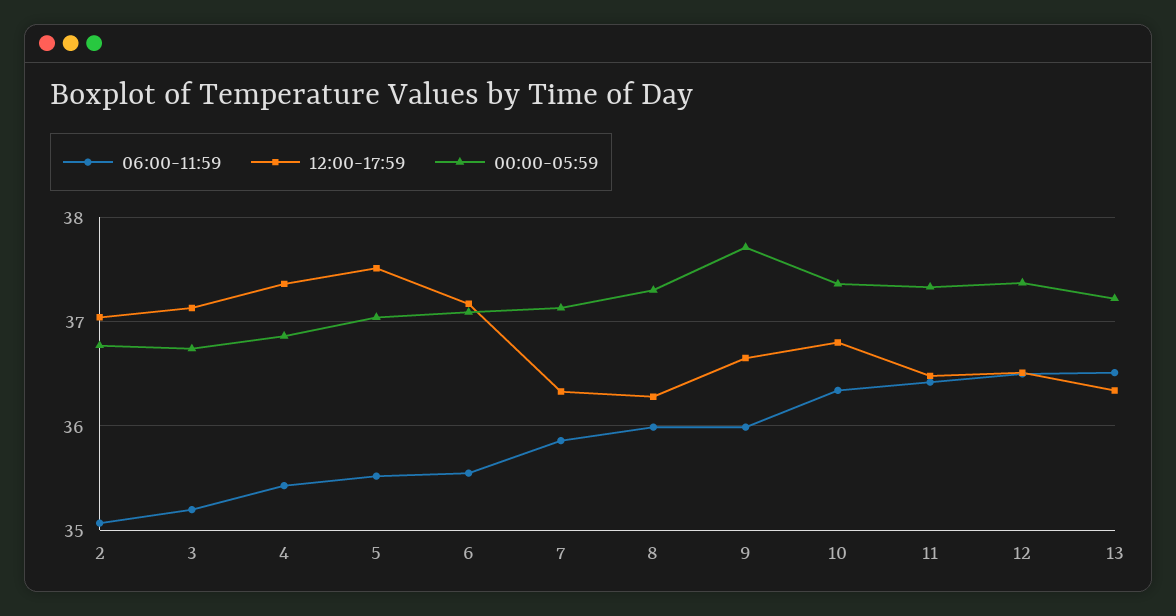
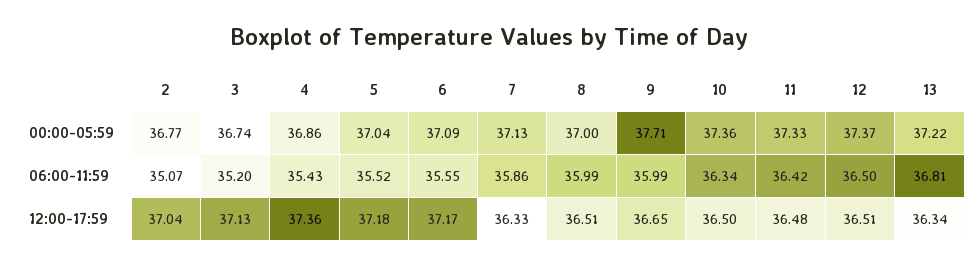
12:00-17:59, 5: 37.5 -> 37.18
12:00-17:59, 8: 36.3 -> 36.51
00:00-05:59, 8: 37.3 -> 37
12:00-17:59, 10: 36.8 -> 36.5
06:00-11:59, 13: 36.5 -> 36.81

